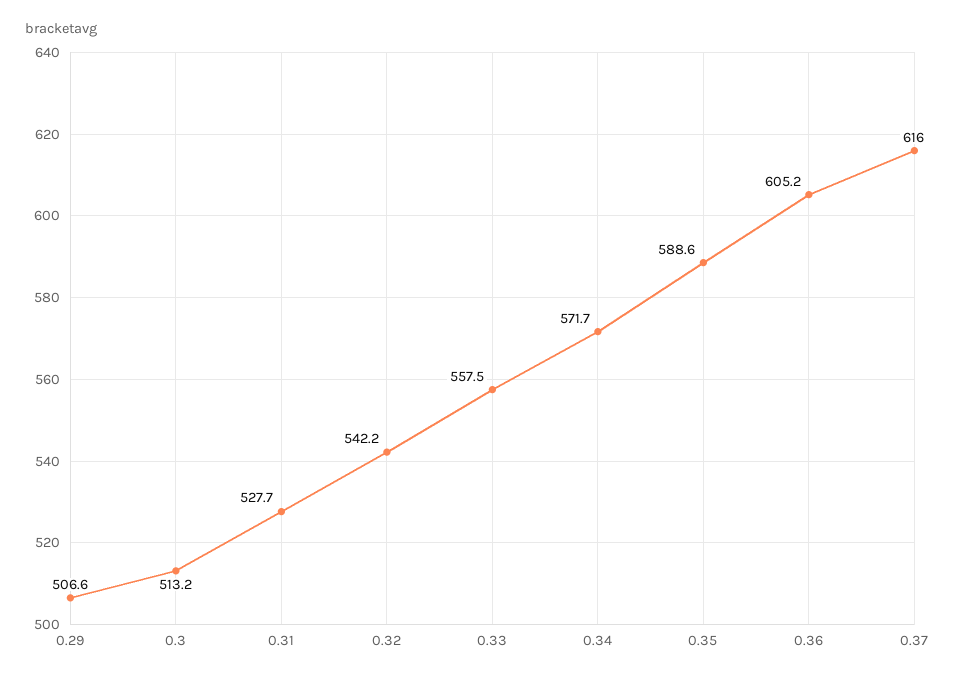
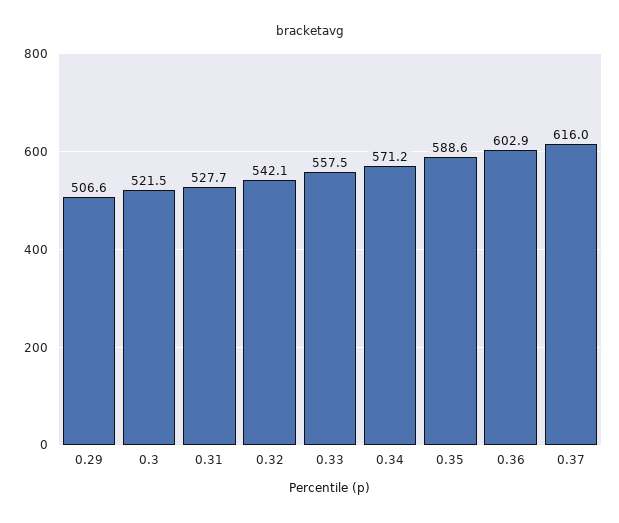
0.3: 513.2 -> 521.5
0.32: 542.2 -> 542.1
0.34: 571.7 -> 571.2
0.36: 605.2 -> 602.9

